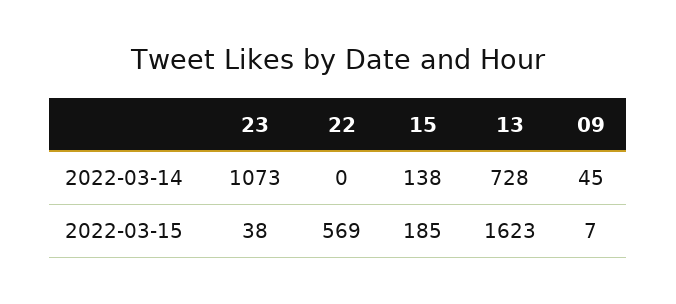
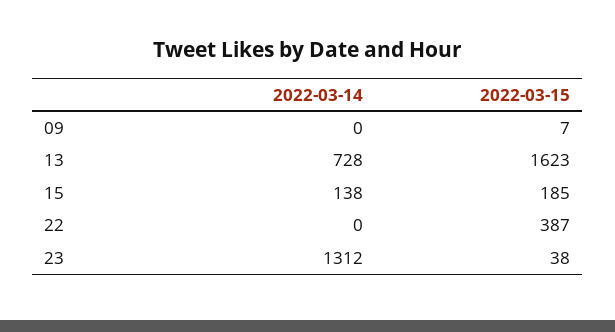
23, 2022-03-14: 1073 -> 1312
09, 2022-03-14: 45 -> 0
22, 2022-03-15: 569 -> 387

